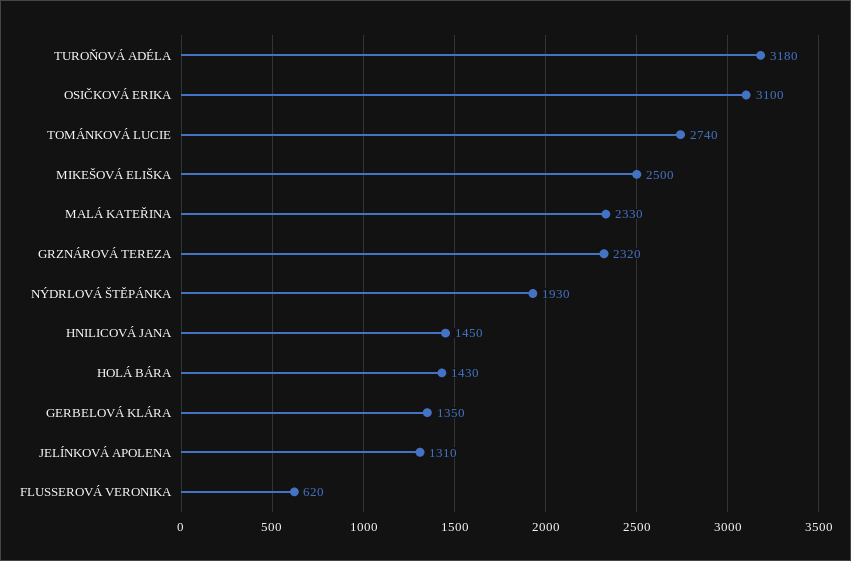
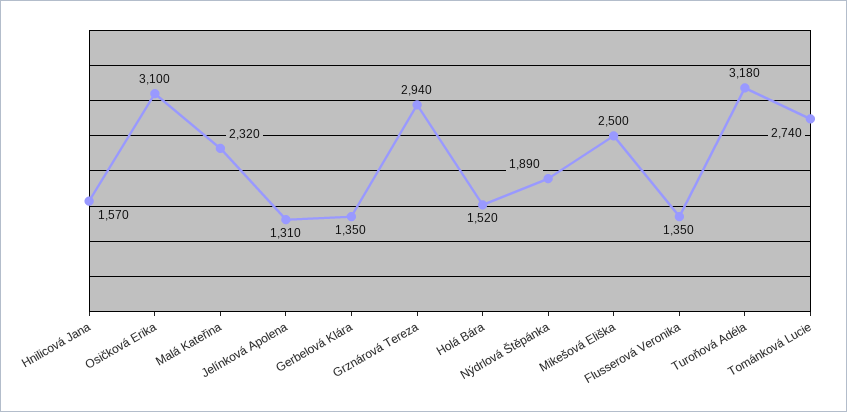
MALÁ KATEŘINA: 2330 -> 2320
GRZNÁROVÁ TEREZA: 2320 -> 2940
NÝDRLOVÁ ŠTĚPÁNKA: 1930 -> 1890
HNILICOVÁ JANA: 1450 -> 1570
HOLÁ BÁRA: 1430 -> 1520
FLUSSEROVÁ VERONIKA: 620 -> 1350

